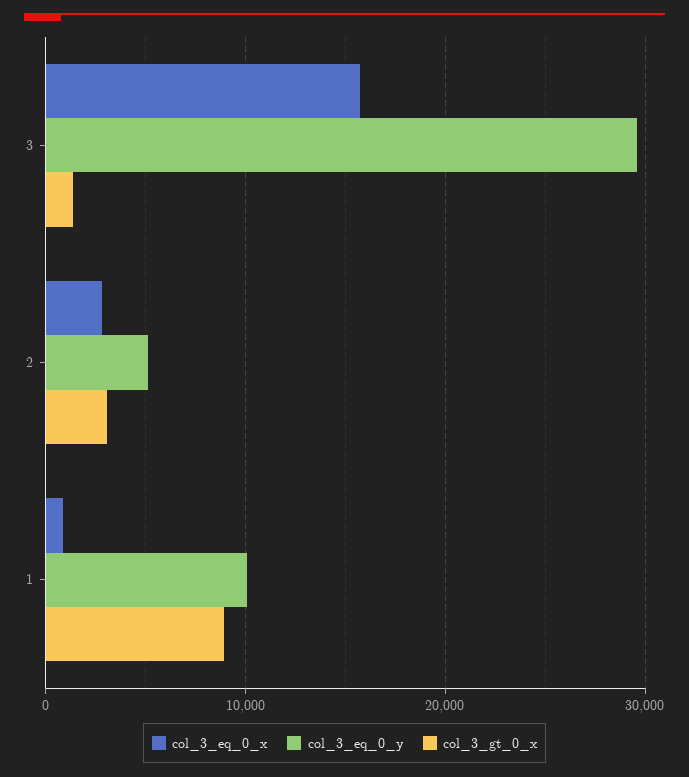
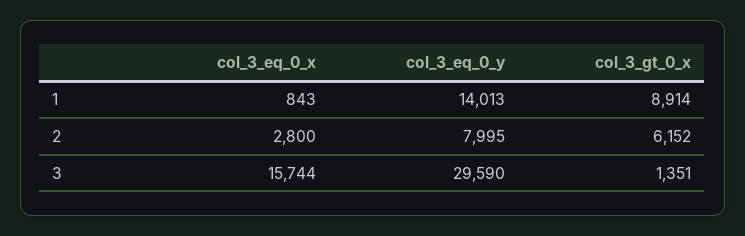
col_3_eq_0_y, 2: 5000 -> 7995
col_3_gt_0_x, 2: 3000 -> 6152
col_3_eq_0_y, 1: 10000 -> 14013

